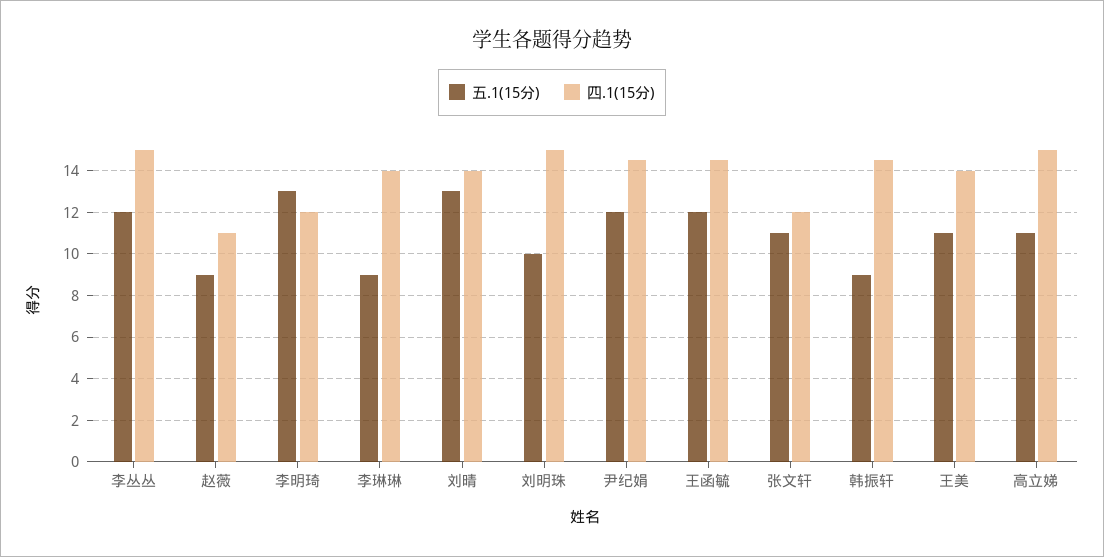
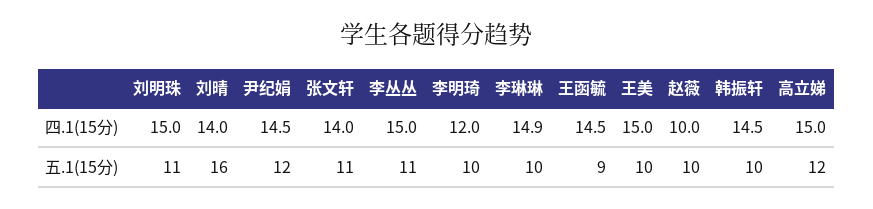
五.1(15分), 李丛丛: 12 -> 11
五.1(15分), 赵薇: 9 -> 10
四.1(15分), 赵薇: 11 -> 10
五.1(15分), 李明琦: 13 -> 10
五.1(15分), 李琳琳: 9 -> 10
四.1(15分), 李琳琳: 14 -> 14.9
五.1(15分), 刘晴: 13 -> 16
五.1(15分), 刘明珠: 10 -> 11
五.1(15分), 王函毓: 12 -> 9
四.1(15分), 张文轩: 12 -> 14
五.1(15分), 韩振轩: 9 -> 10
五.1(15分), 王美: 11 -> 10
四.1(15分), 王美: 14 -> 15
五.1(15分), 高立娣: 11 -> 12

